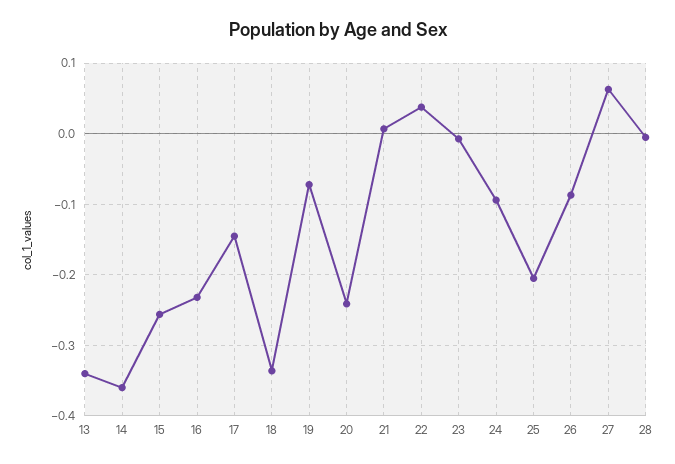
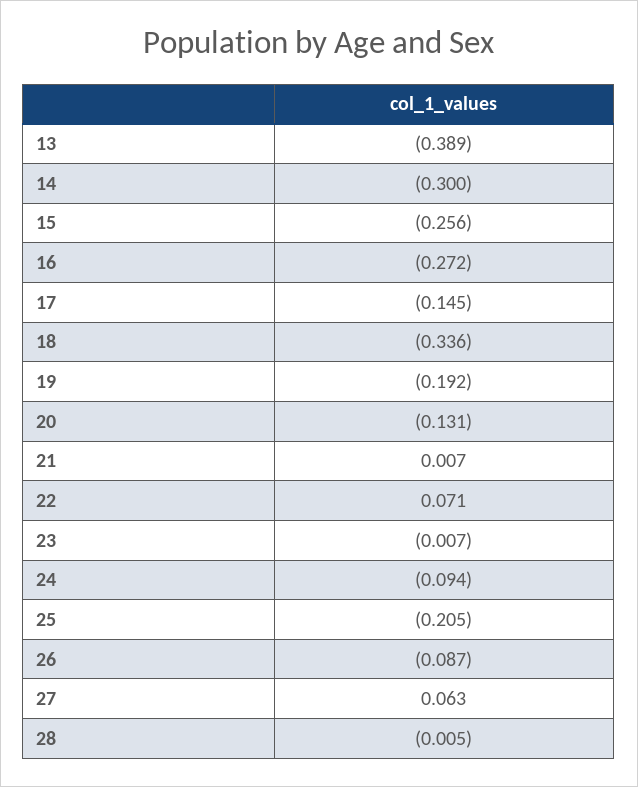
13: -0.34 -> -0.389
14: -0.36 -> -0.3
16: -0.23 -> -0.272
19: -0.07 -> -0.192
20: -0.24 -> -0.131
22: 0.04 -> 0.071

